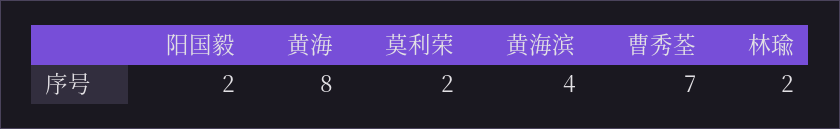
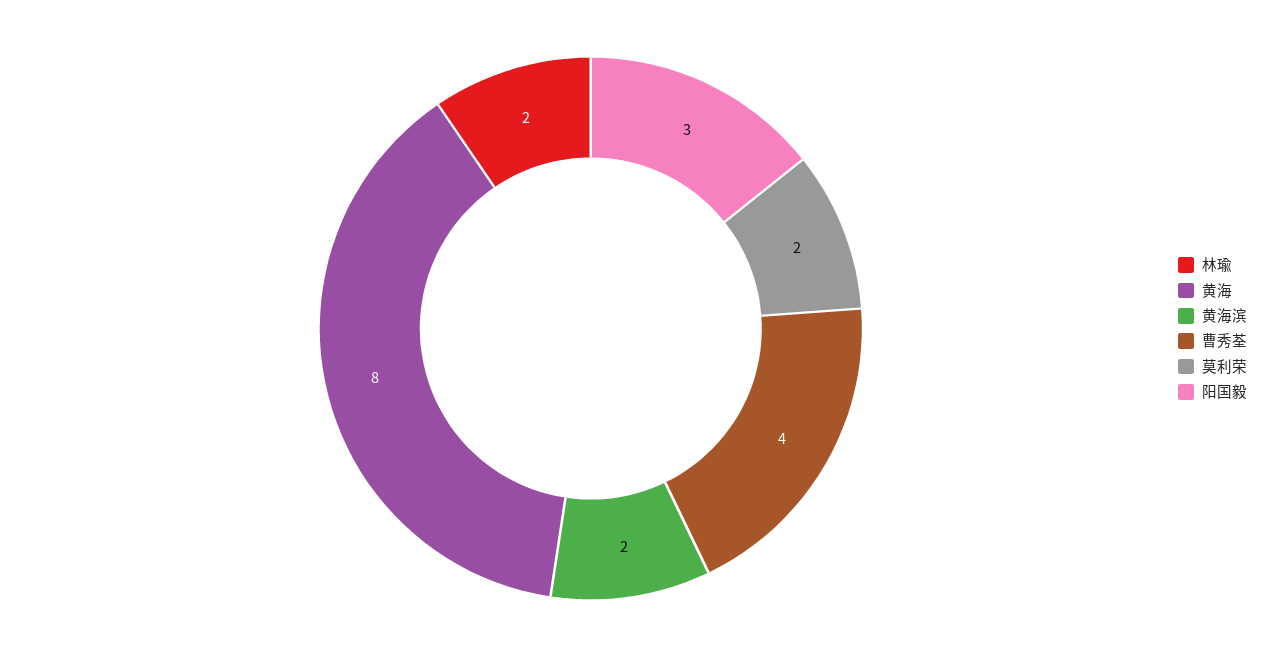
阳国毅: 2 -> 3
黄海滨: 4 -> 2
曹秀荃: 7 -> 4

